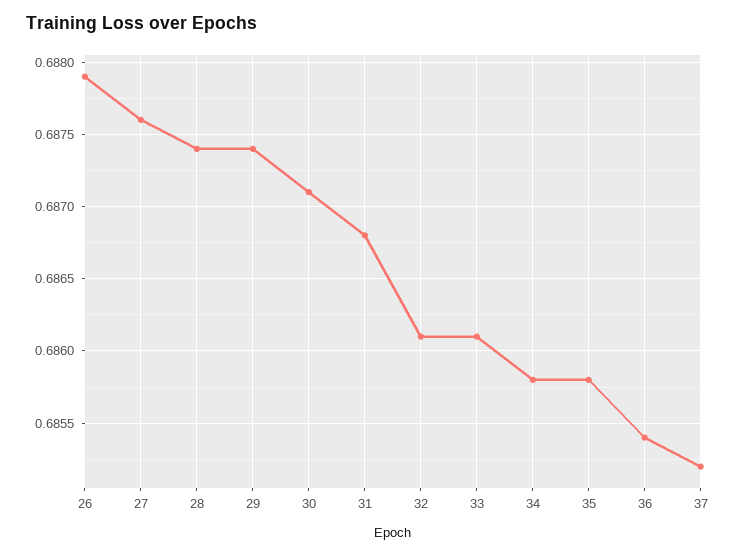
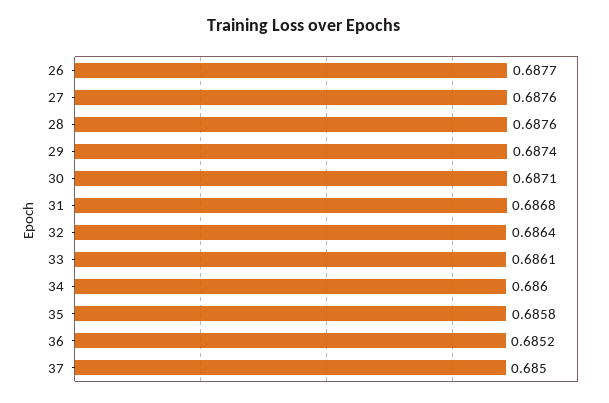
26: 0.6879 -> 0.6877
28: 0.6874 -> 0.6876
32: 0.6861 -> 0.6864
34: 0.6858 -> 0.686
36: 0.6854 -> 0.6852
37: 0.6852 -> 0.685

